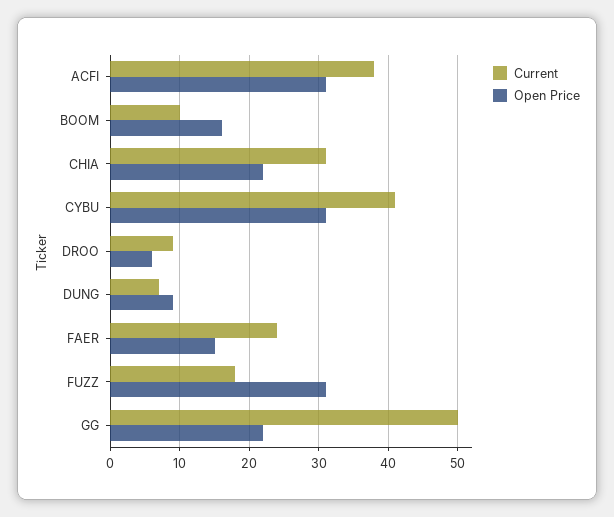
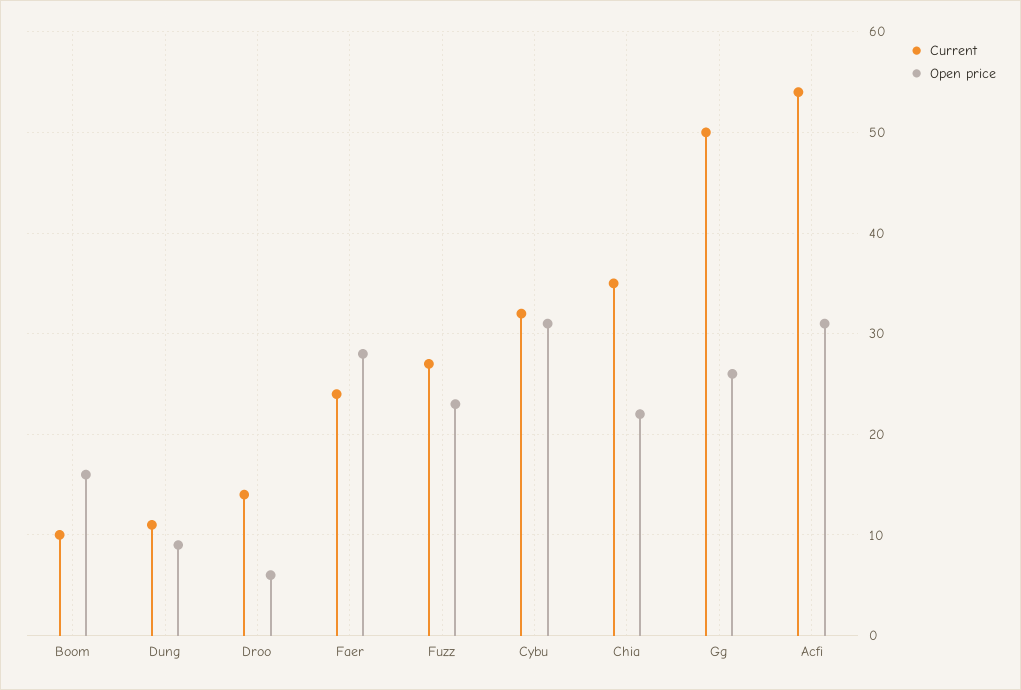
Current, ACFI: 38 -> 54
Current, CHIA: 31 -> 35
Current, CYBU: 41 -> 32
Current, DROO: 9 -> 14
Current, DUNG: 7 -> 11
Open Price, FAER: 15 -> 28
Current, FUZZ: 18 -> 27
Open Price, FUZZ: 31 -> 23
Open Price, GG: 22 -> 26

